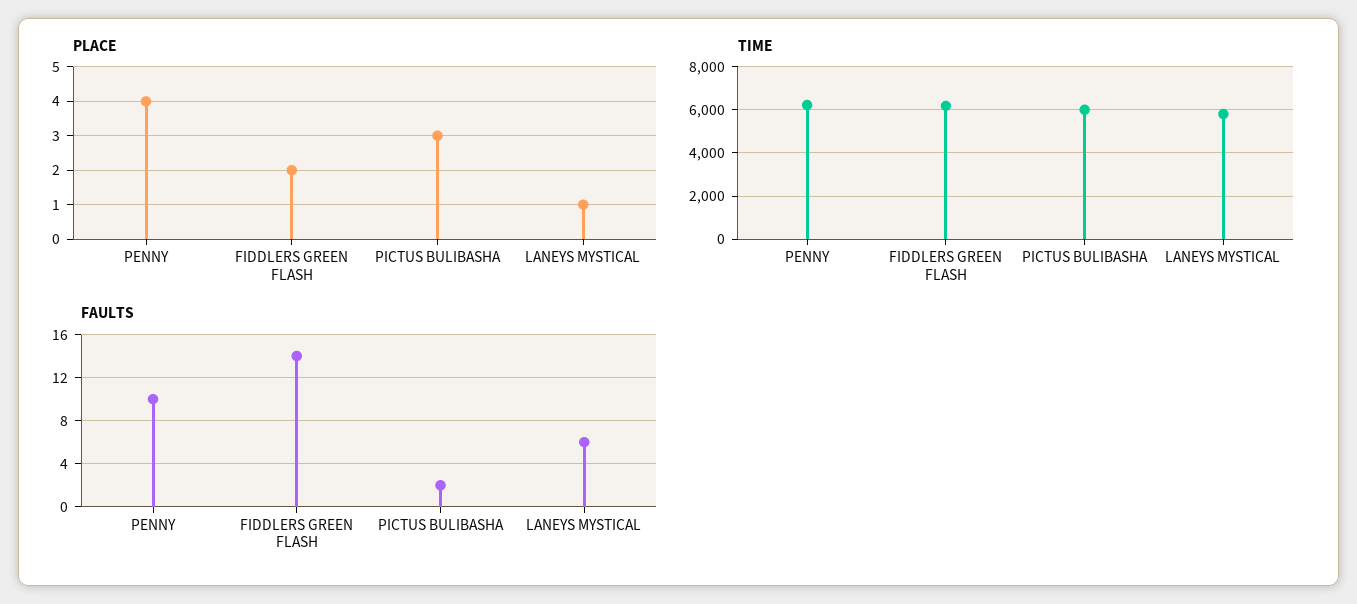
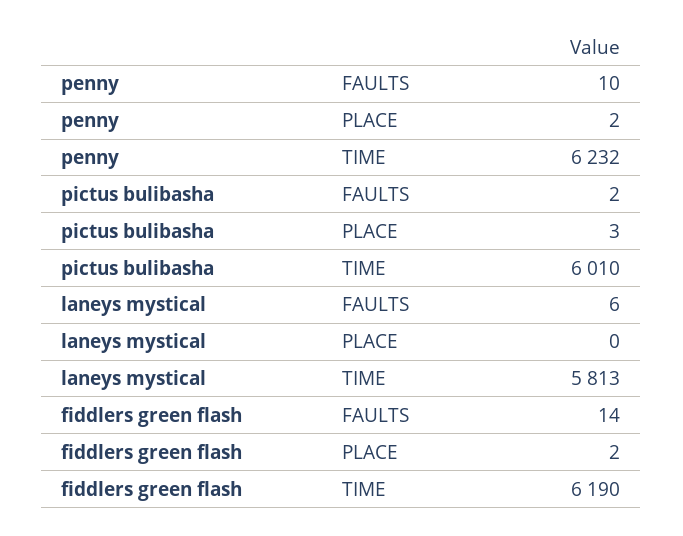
PLACE, PENNY: 4 -> 2
PLACE, LANEYS MYSTICAL: 1 -> 0

